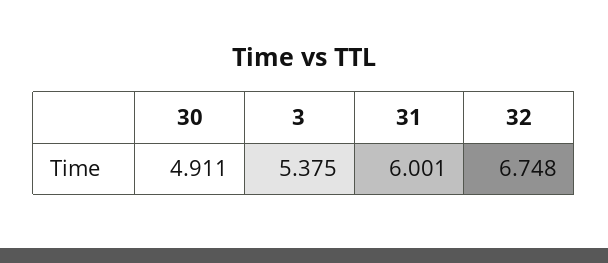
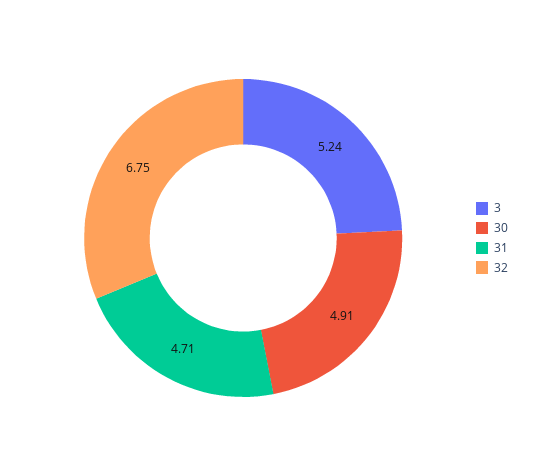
3: 5.375 -> 5.24
31: 6.001 -> 4.71

